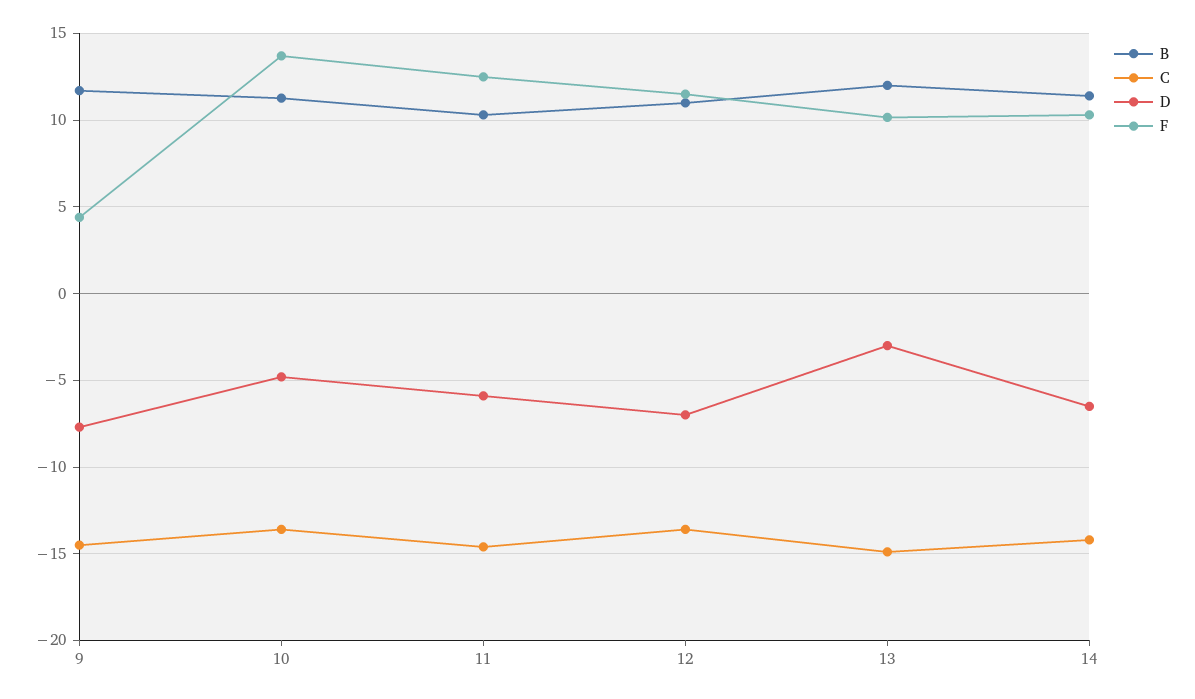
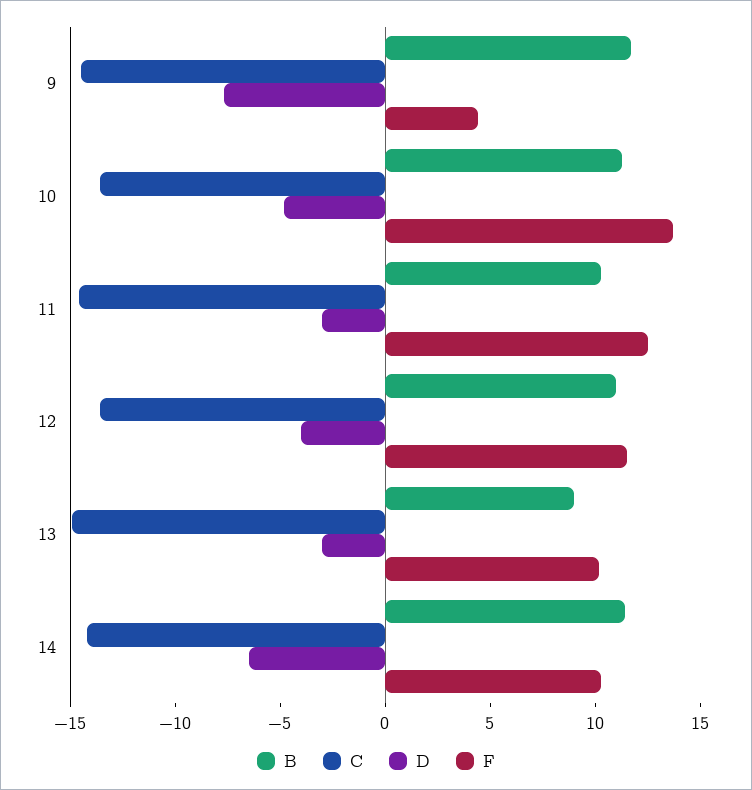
D, 11: -6 -> -3
D, 12: -7 -> -4
B, 13: 12 -> 9

